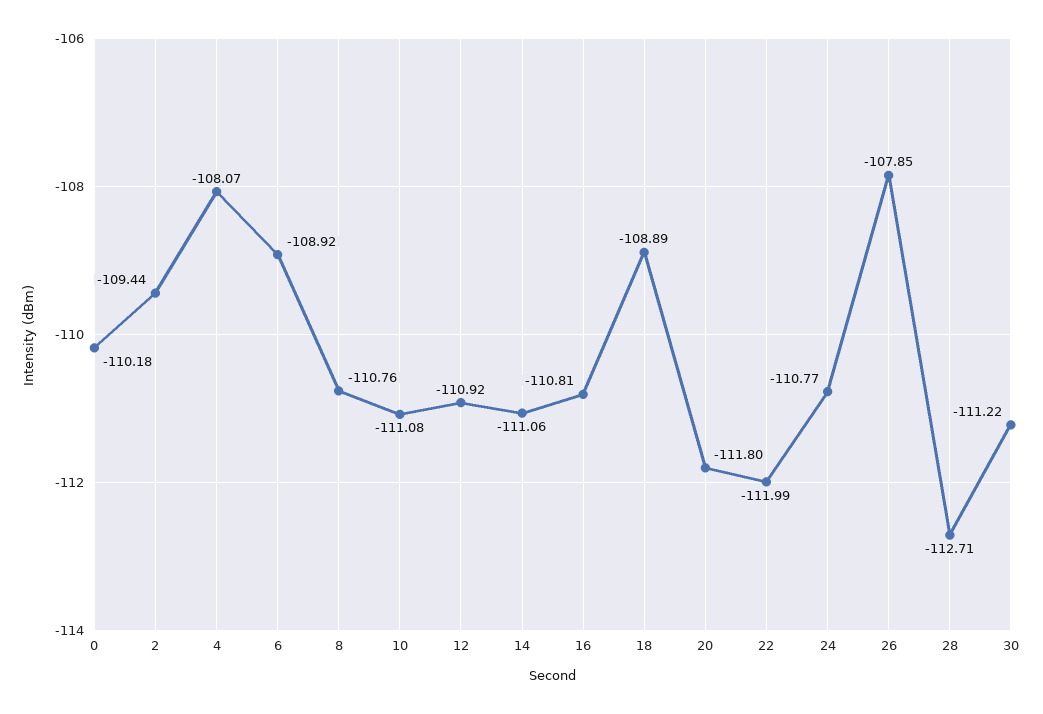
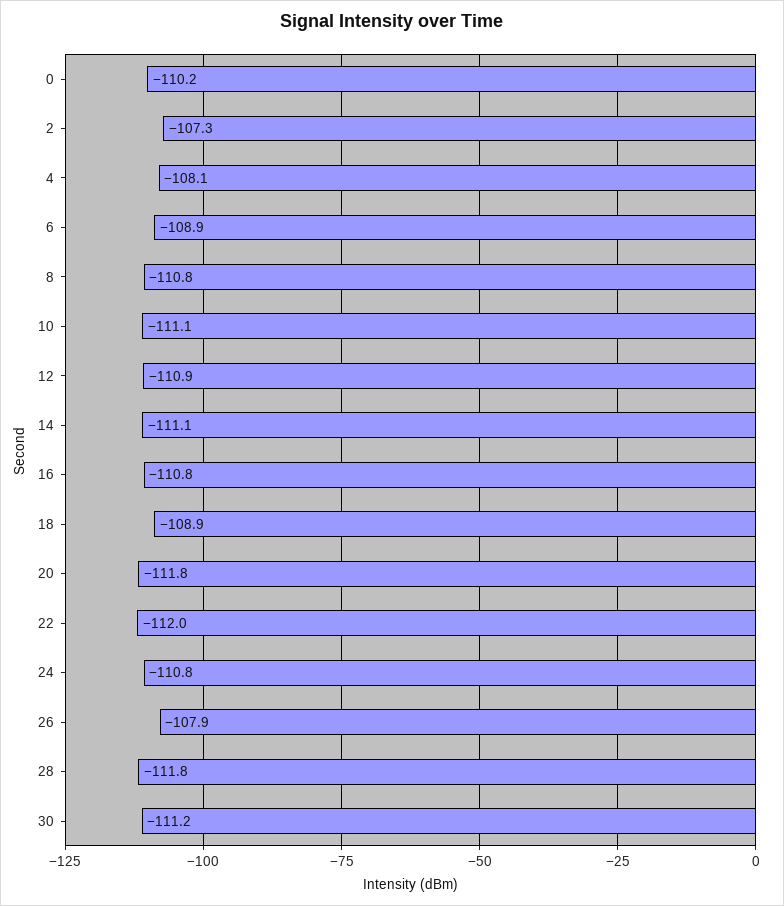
2: -109.44 -> -107.3
28: -112.71 -> -111.8

